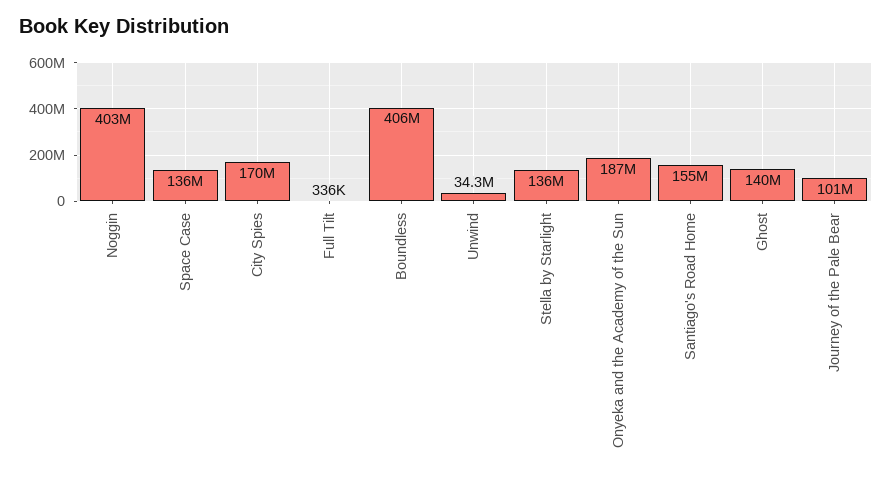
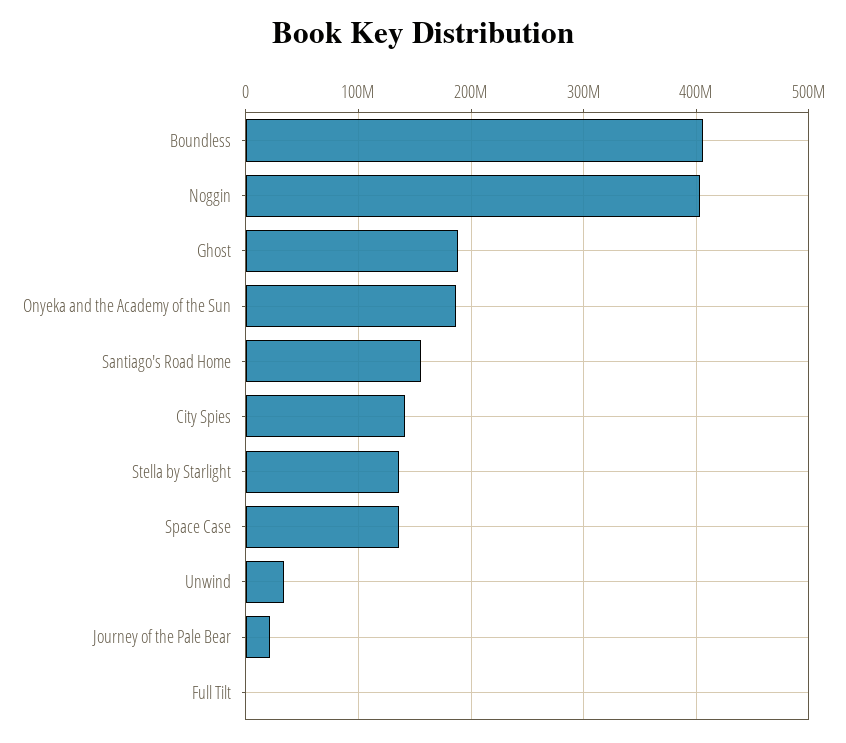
City Spies: 170000000 -> 140000000
Ghost: 140000000 -> 190000000
Journey of the Pale Bear: 101000000 -> 20000000

